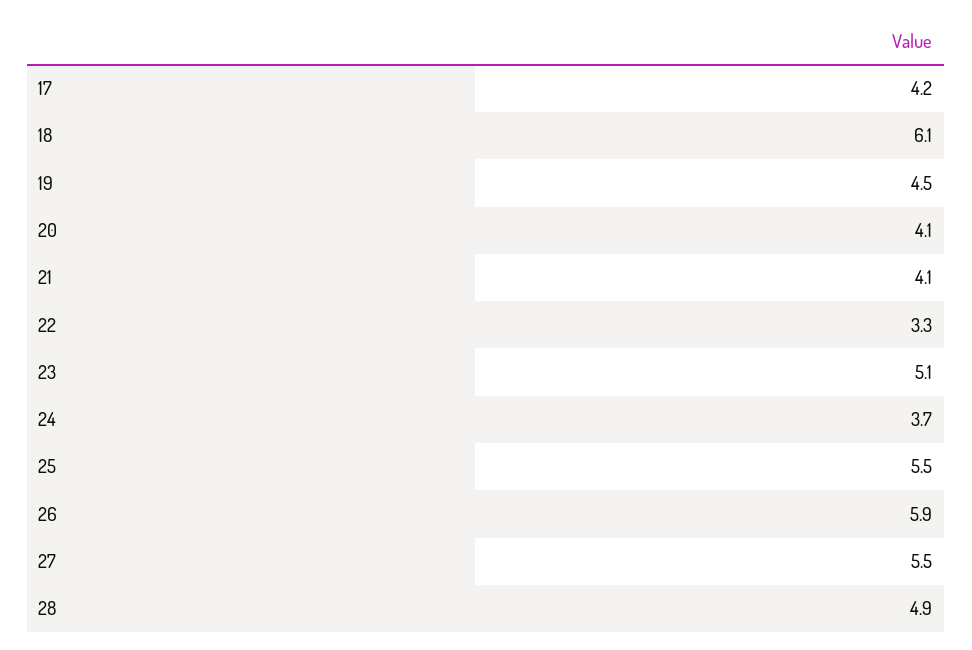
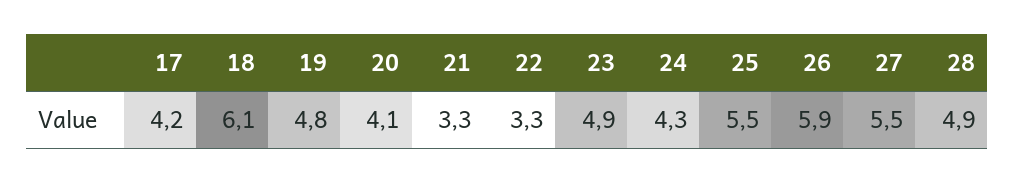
19: 4.5 -> 4.8
21: 4.1 -> 3.3
23: 5.1 -> 4.9
24: 3.7 -> 4.3

